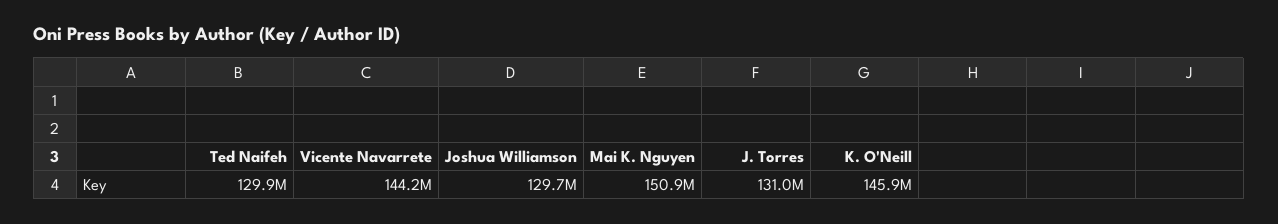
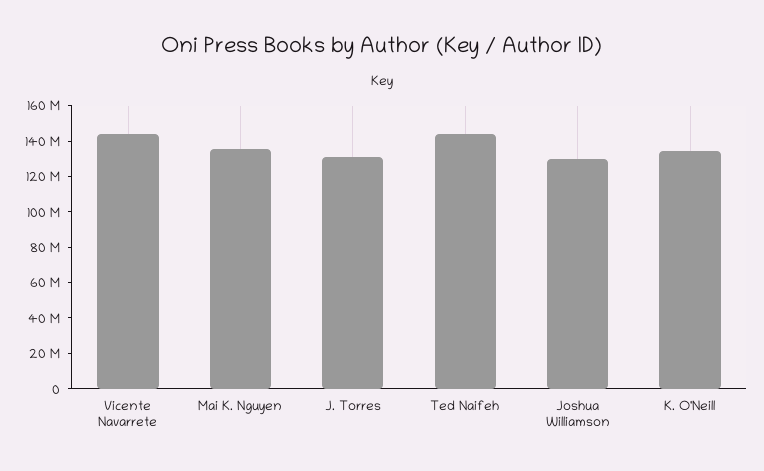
Ted Naifeh: 129900000 -> 145000000
Mai K. Nguyen: 150900000 -> 135000000
K. O'Neill: 145900000 -> 135000000

